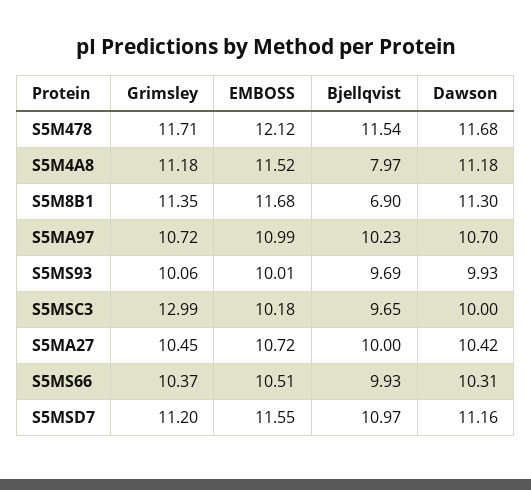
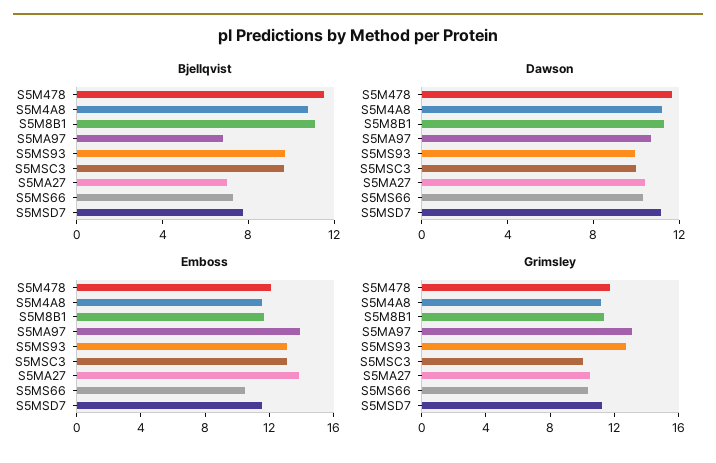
Bjellqvist, S5M4A8: 7.97 -> 11
Bjellqvist, S5M8B1: 6.9 -> 11
Grimsley, S5MA97: 10.72 -> 13
EMBOSS, S5MA97: 10.99 -> 14
Bjellqvist, S5MA97: 10.23 -> 7
Grimsley, S5MS93: 10.06 -> 13
EMBOSS, S5MS93: 10.01 -> 13
Grimsley, S5MSC3: 12.99 -> 10
EMBOSS, S5MSC3: 10.18 -> 13
EMBOSS, S5MA27: 10.72 -> 14
Bjellqvist, S5MA27: 10 -> 7
Bjellqvist, S5MS66: 9.93 -> 7
Bjellqvist, S5MSD7: 10.97 -> 8

